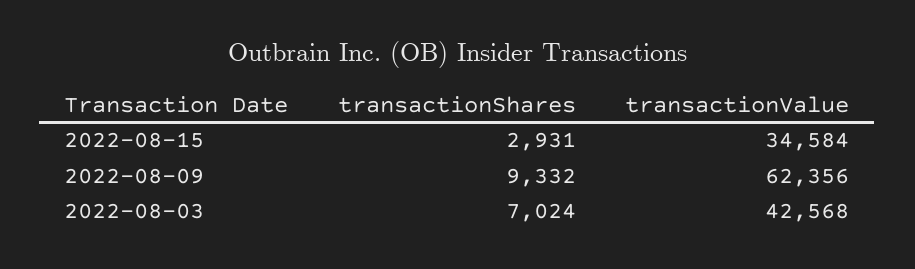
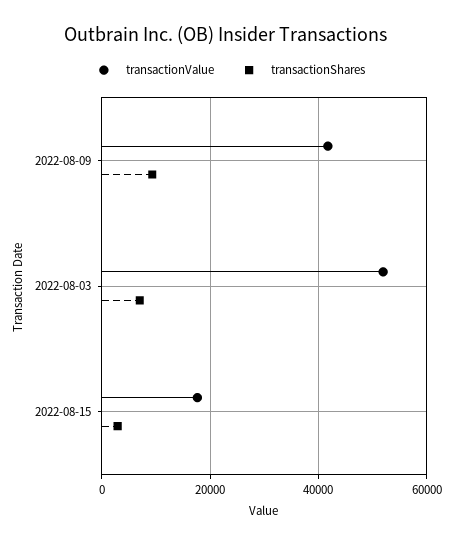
transactionValue, 2022-08-15: 34584 -> 18000
transactionValue, 2022-08-09: 62356 -> 42000
transactionValue, 2022-08-03: 42568 -> 52000

